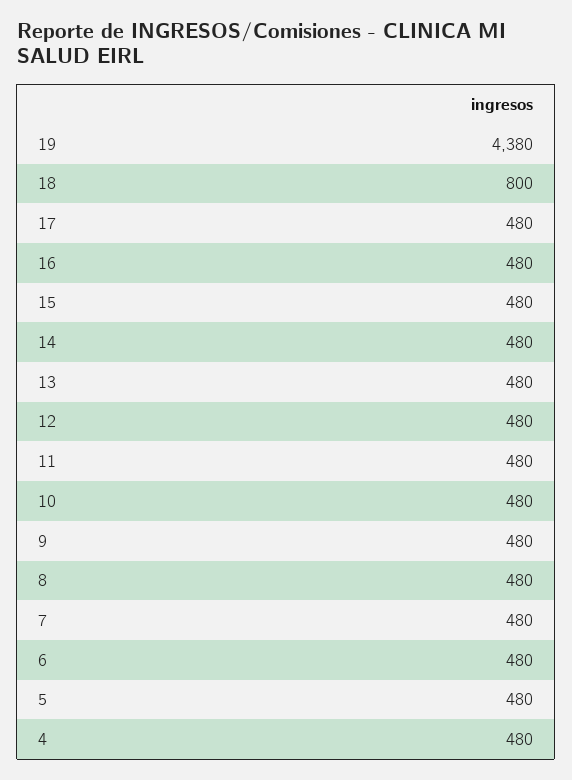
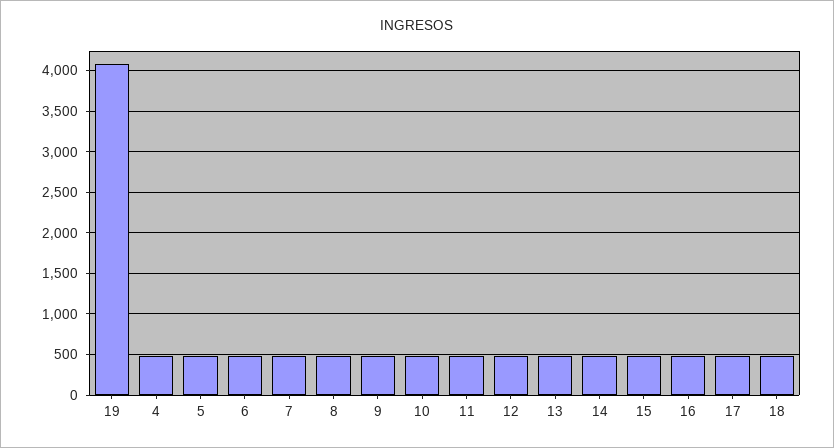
19: 4380 -> 4100
18: 800 -> 500

